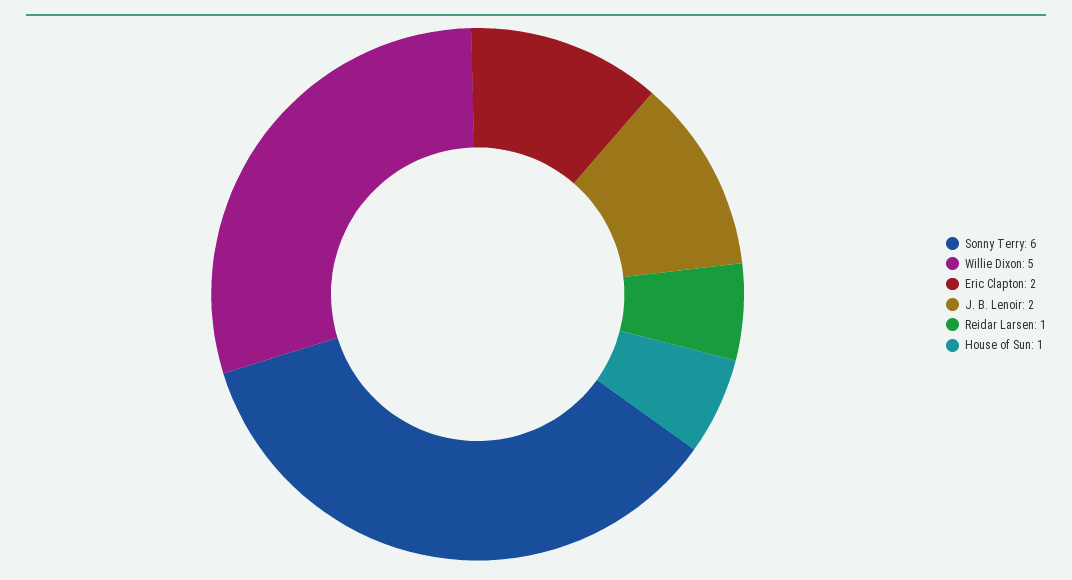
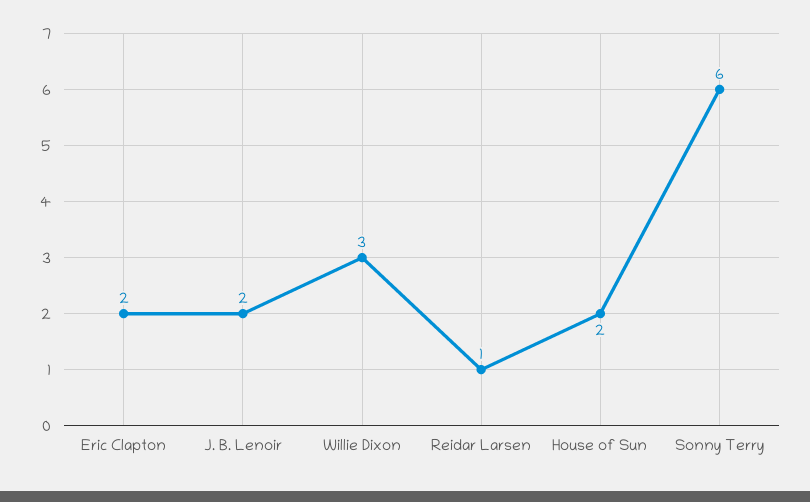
Willie Dixon: 5 -> 3
House of Sun: 1 -> 2

